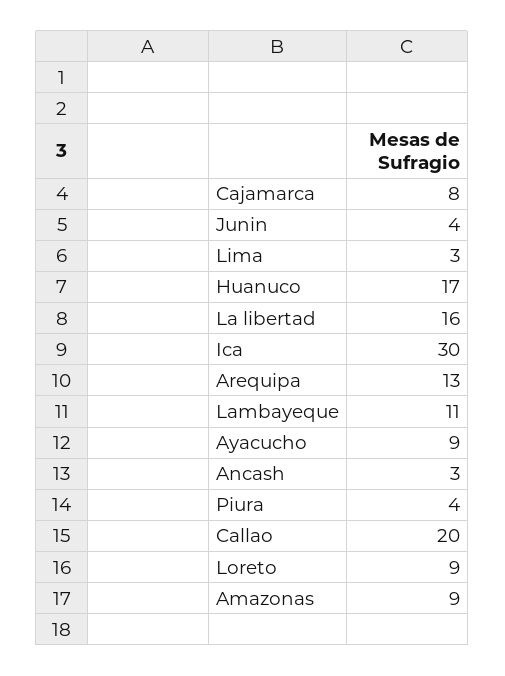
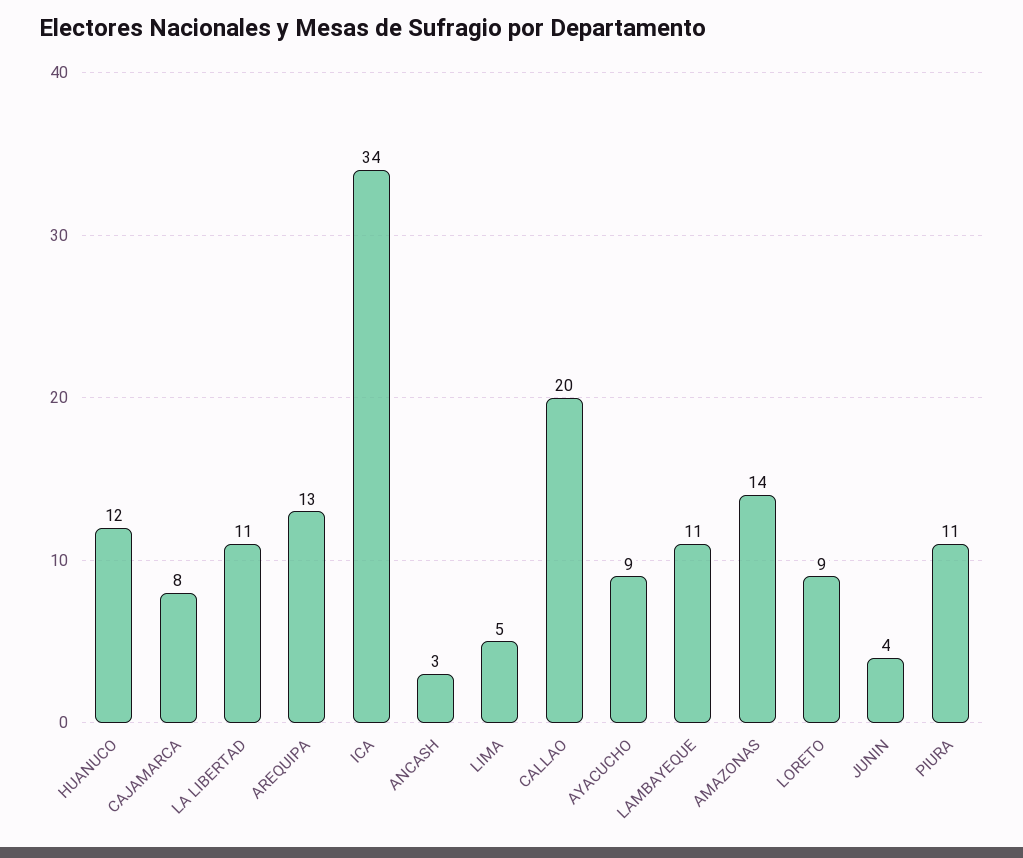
Lima: 3 -> 5
Huanuco: 17 -> 12
La libertad: 16 -> 11
Ica: 30 -> 34
Piura: 4 -> 11
Amazonas: 9 -> 14

